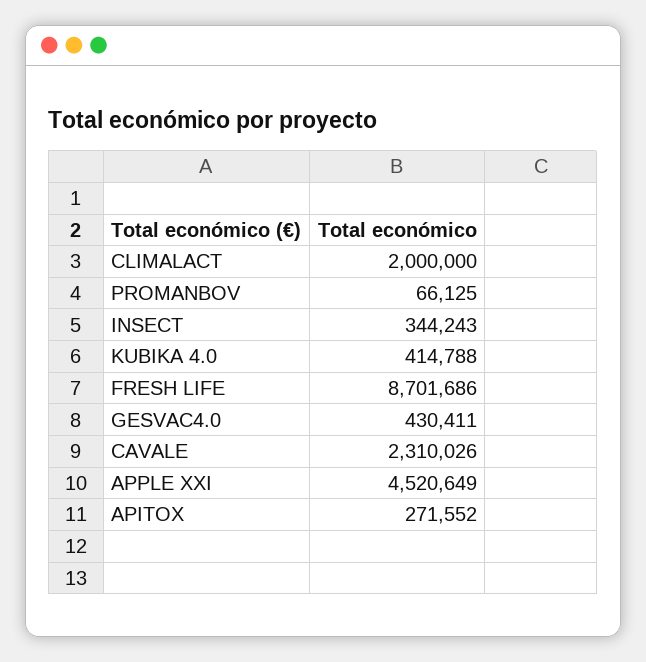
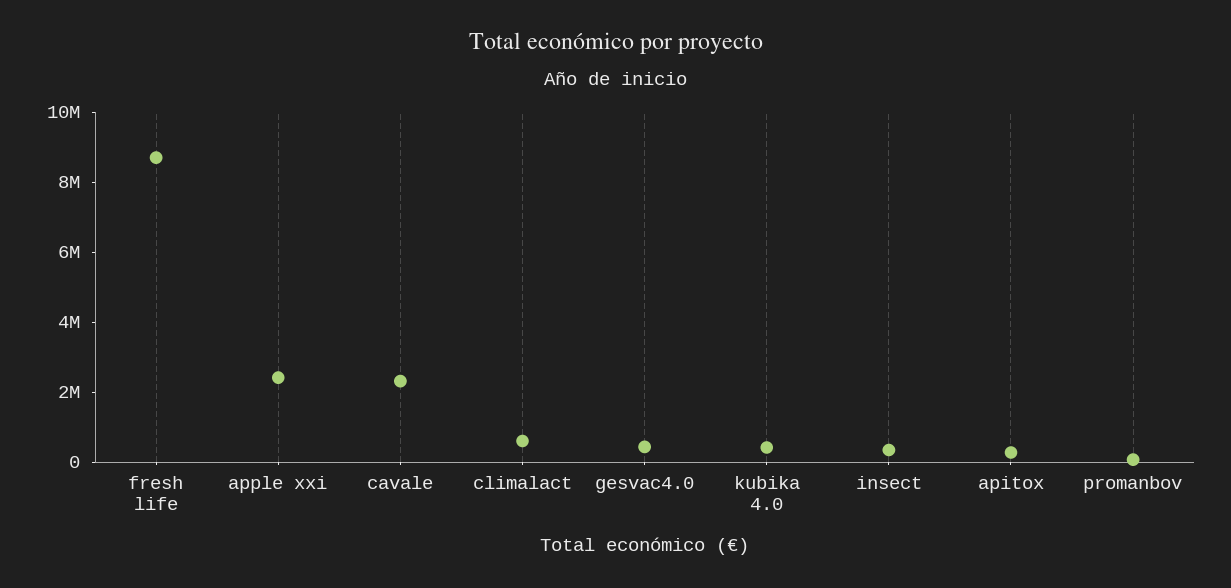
CLIMALACT: 2000000 -> 500000
APPLE XXI: 4520649 -> 2500000

